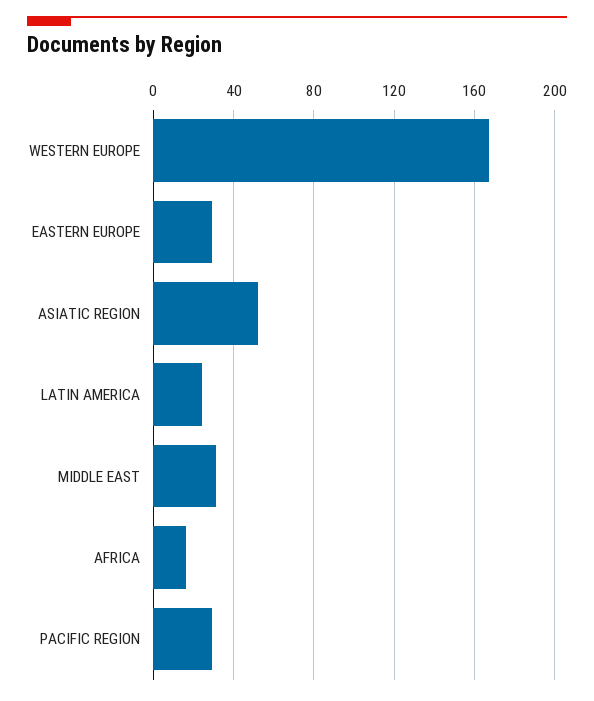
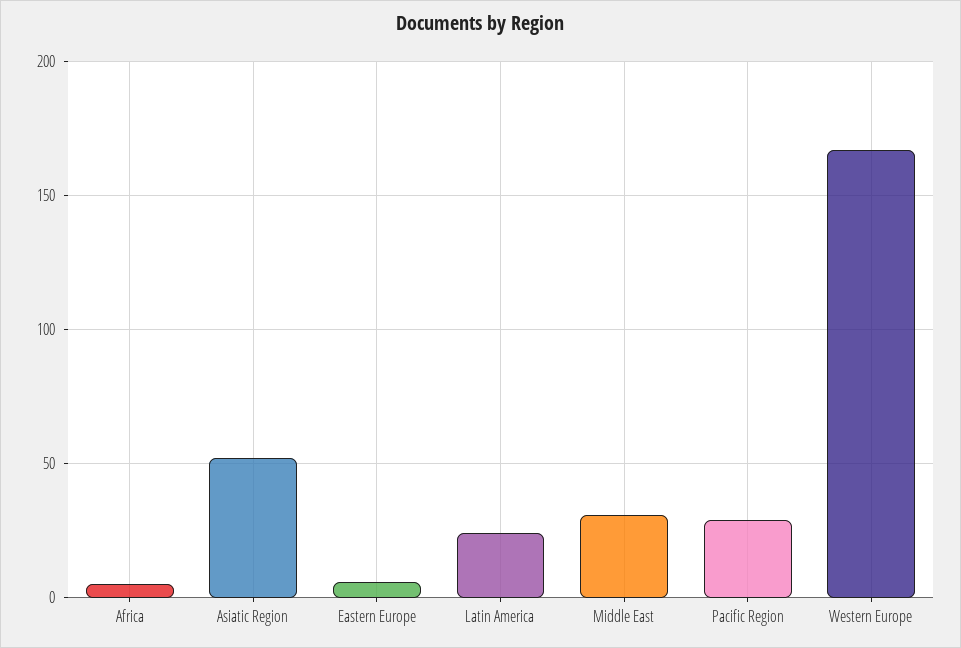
EASTERN EUROPE: 30 -> 5
AFRICA: 15 -> 5

